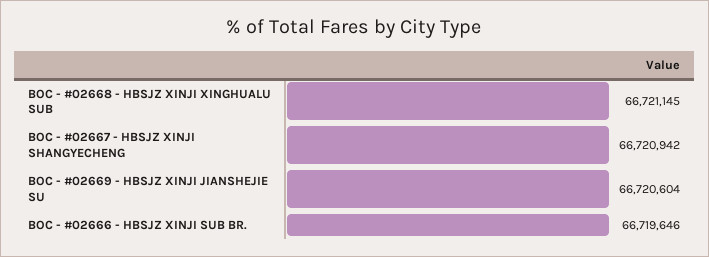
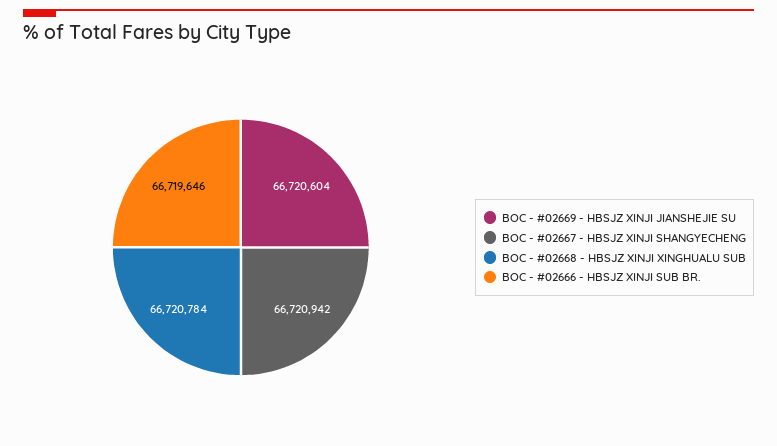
BOC - #02668 - HBSJZ XINJI XINGHUALU SUB: 66721145 -> 66720784

